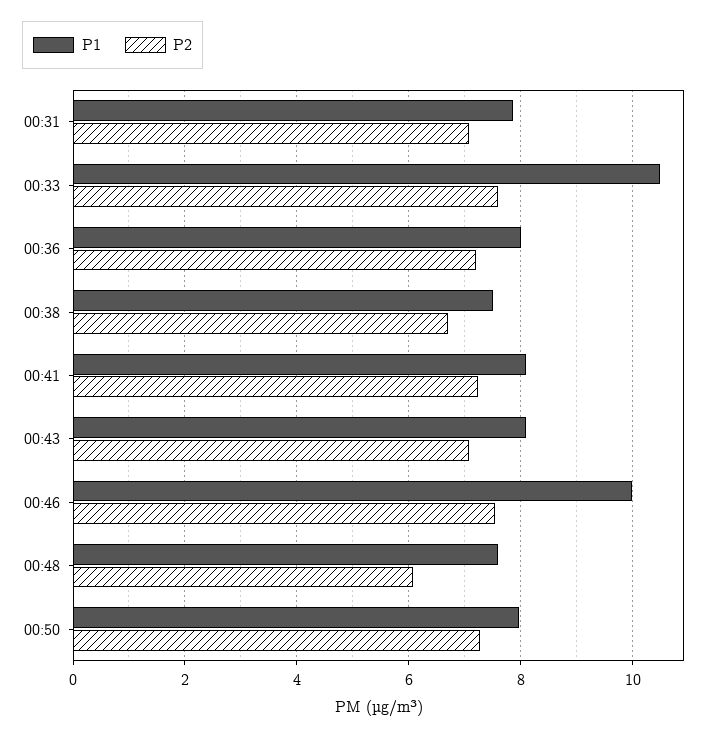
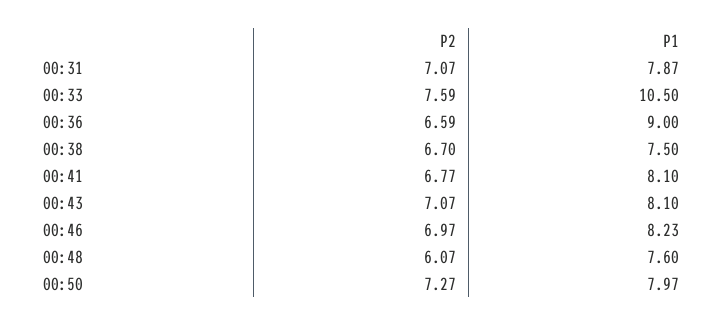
P1, 00:36: 8 -> 9
P2, 00:36: 7.2 -> 6.59
P2, 00:41: 7.2 -> 6.77
P1, 00:46: 10 -> 8.23
P2, 00:46: 7.6 -> 6.97

